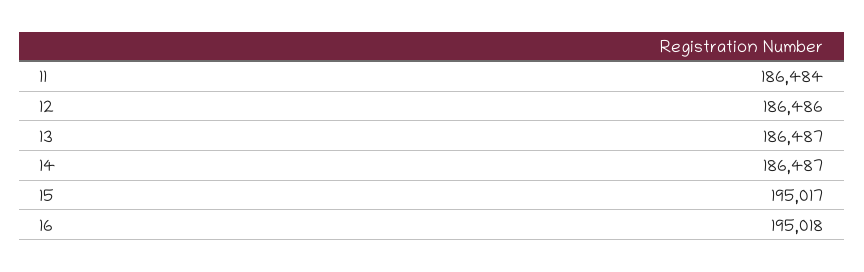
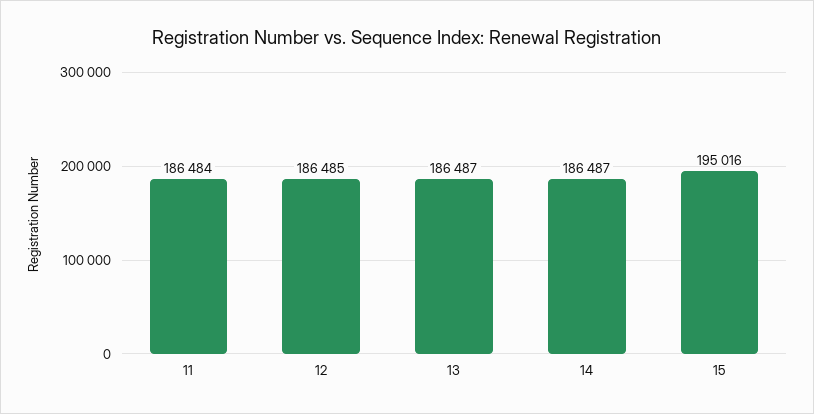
12: 186486 -> 186485
15: 195017 -> 195016
16: 195018 -> none

